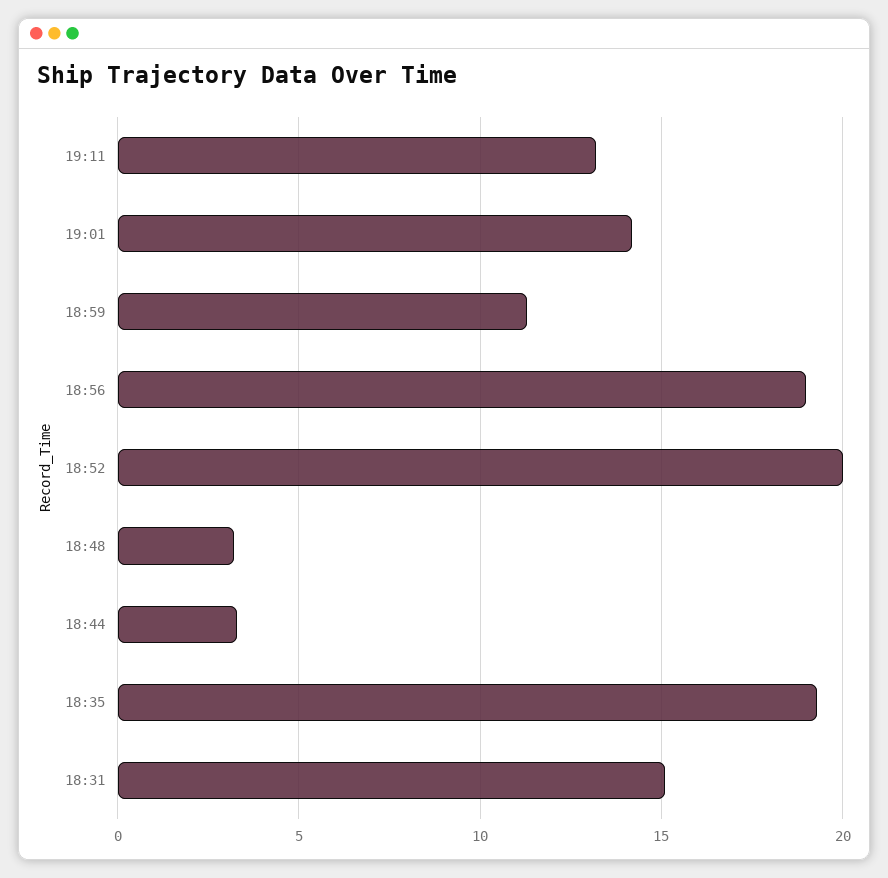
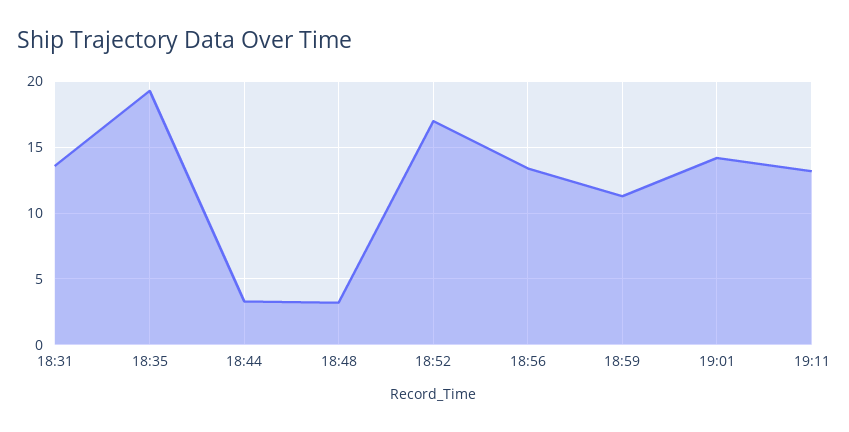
18:56: 19 -> 13.5
18:52: 20 -> 17
18:31: 15 -> 13.5

